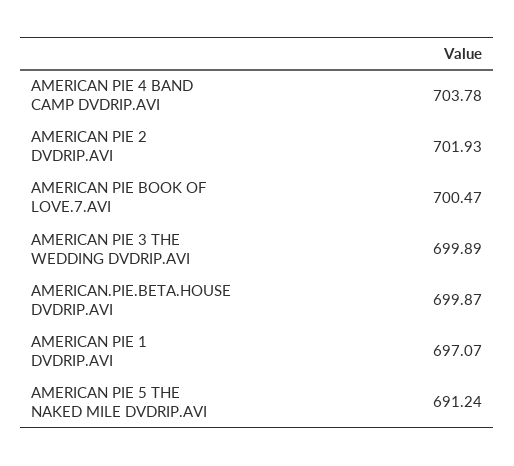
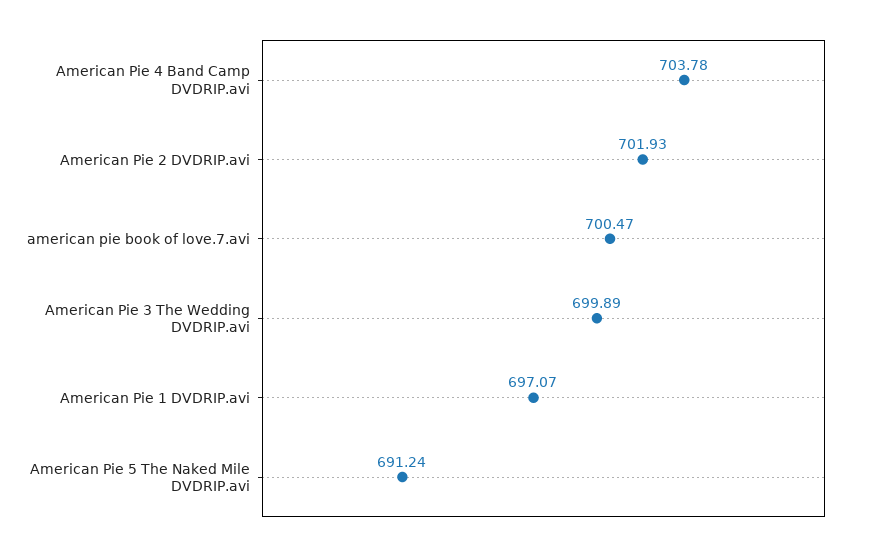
AMERICAN.PIE.BETA.HOUSE DVDRIP.AVI: 699.87 -> none

